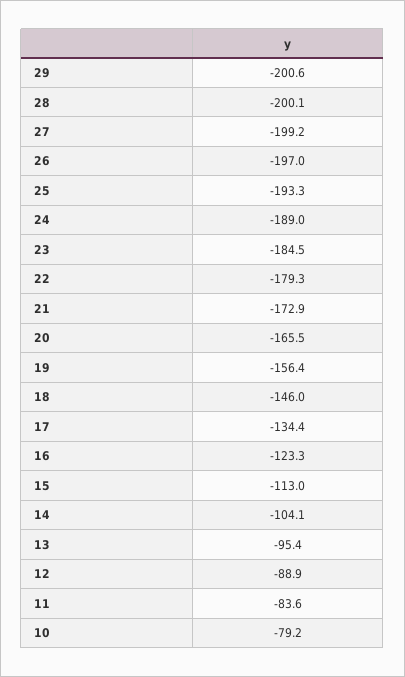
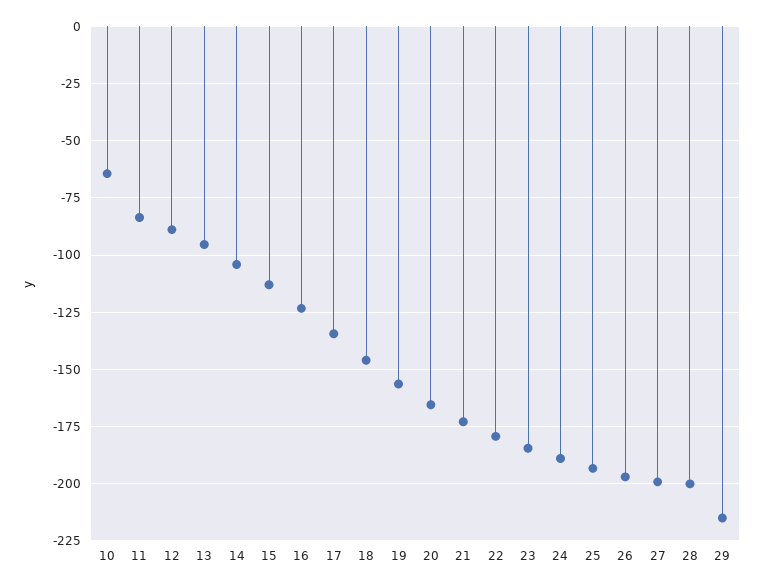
29: -200.6 -> -215
10: -79.2 -> -65

